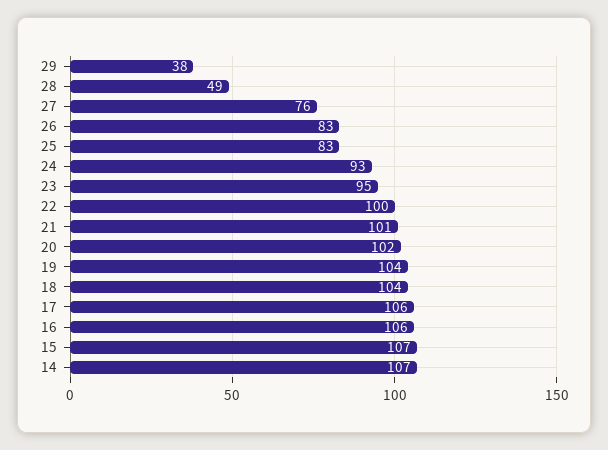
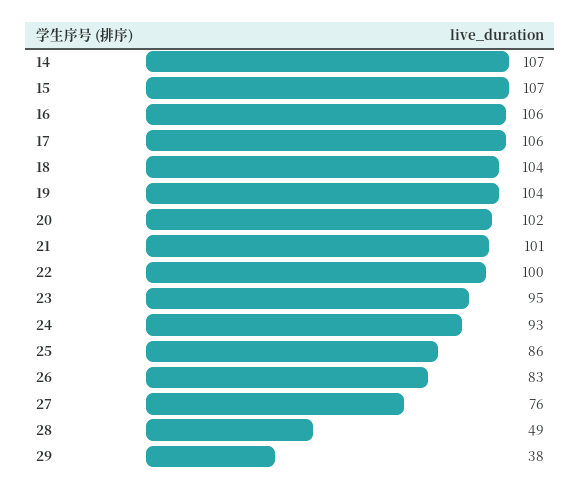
25: 83 -> 86

